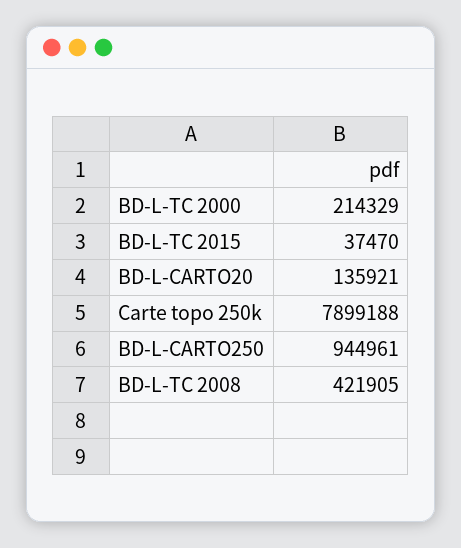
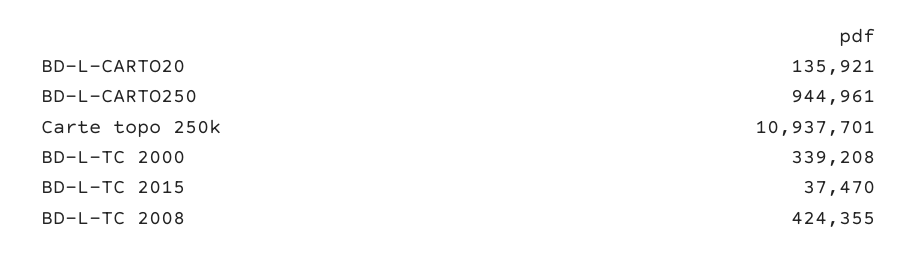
BD-L-TC 2000: 214329 -> 339208
Carte topo 250k: 7899188 -> 10937701
BD-L-TC 2008: 421905 -> 424355

